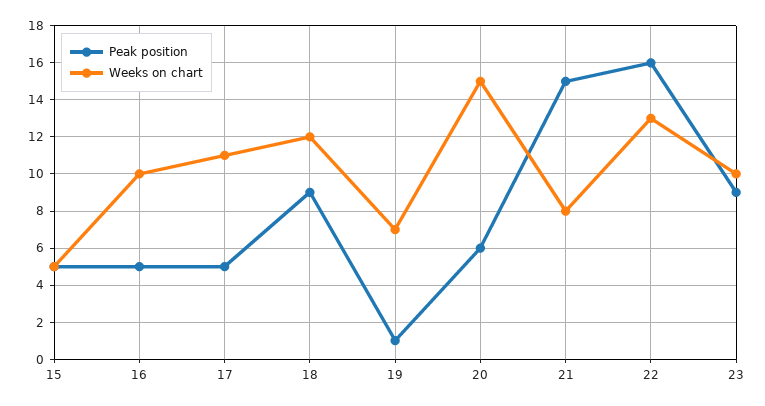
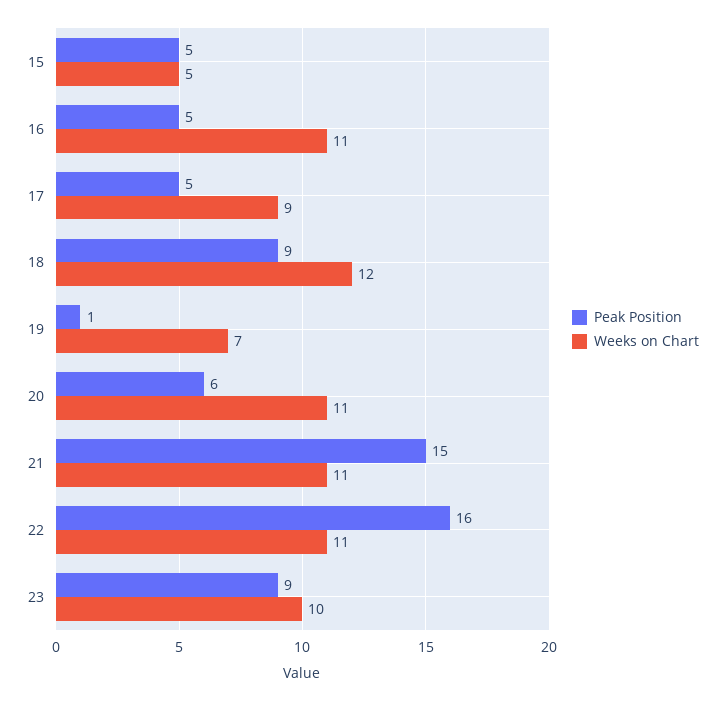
Weeks on chart, 16: 10 -> 11
Weeks on chart, 17: 11 -> 9
Weeks on chart, 20: 15 -> 11
Weeks on chart, 21: 8 -> 11
Weeks on chart, 22: 13 -> 11

